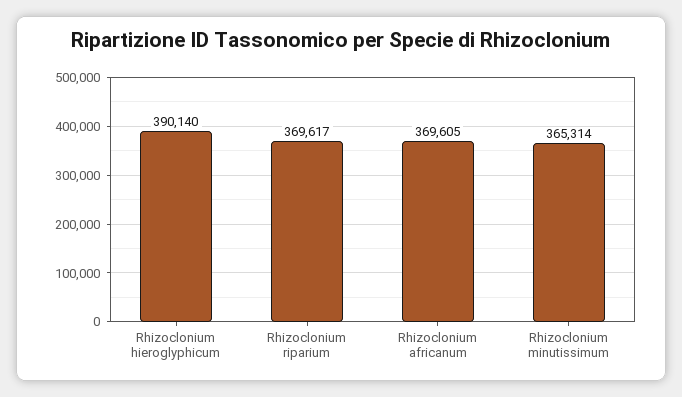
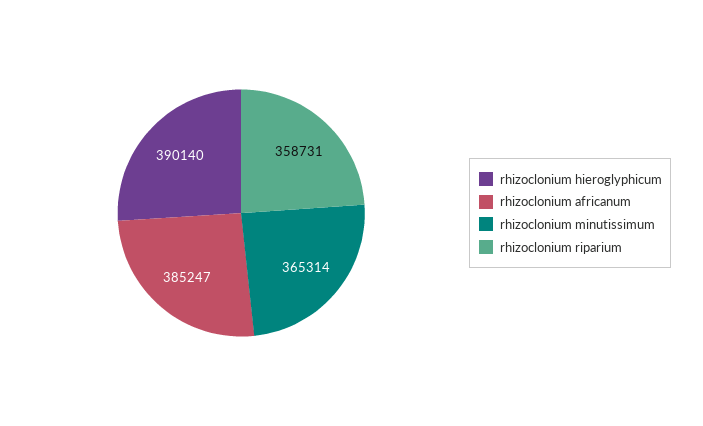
Rhizoclonium riparium: 369617 -> 358731
Rhizoclonium africanum: 369605 -> 385247

